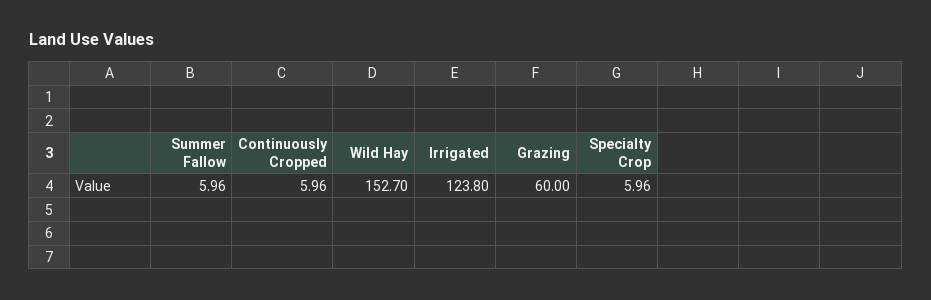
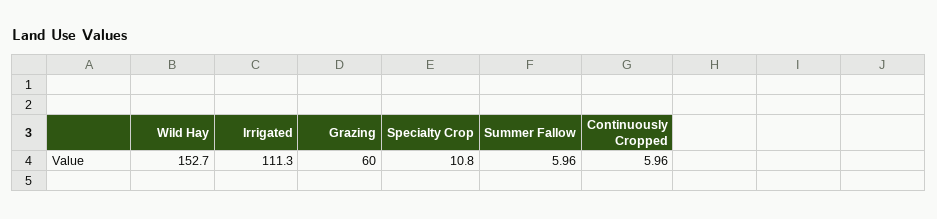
Irrigated: 123.8 -> 111.3
Specialty Crop: 5.96 -> 10.8

